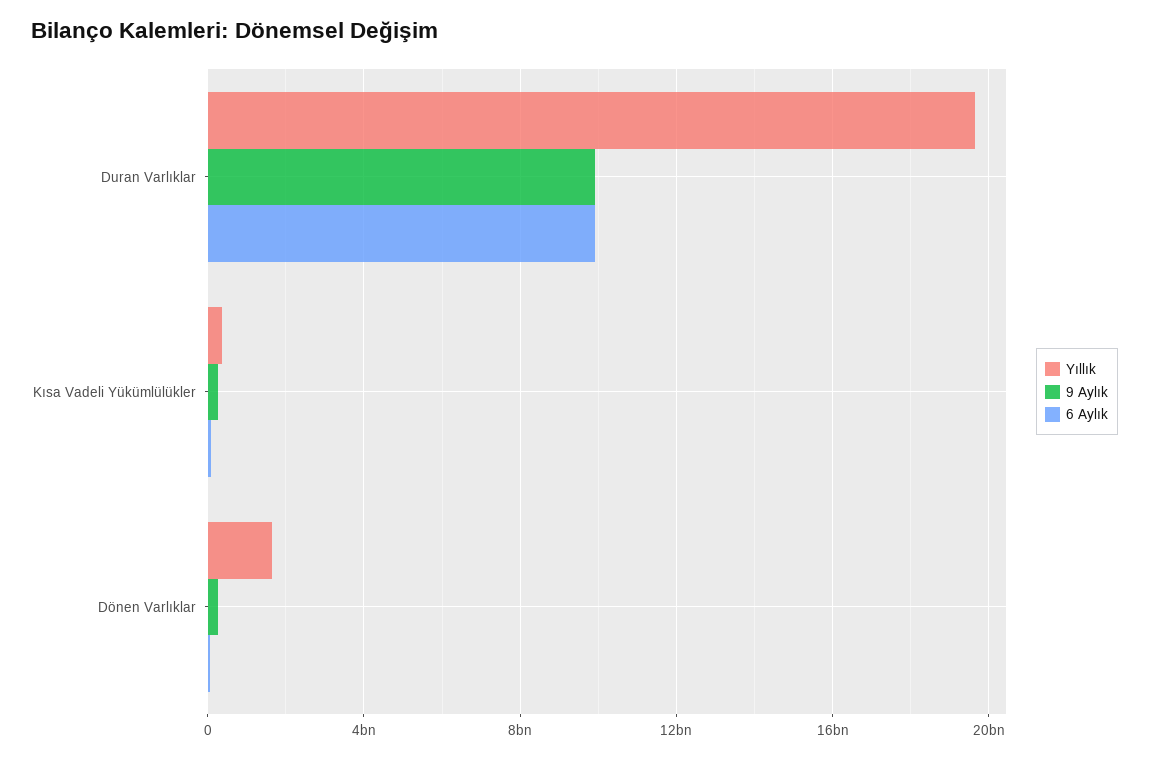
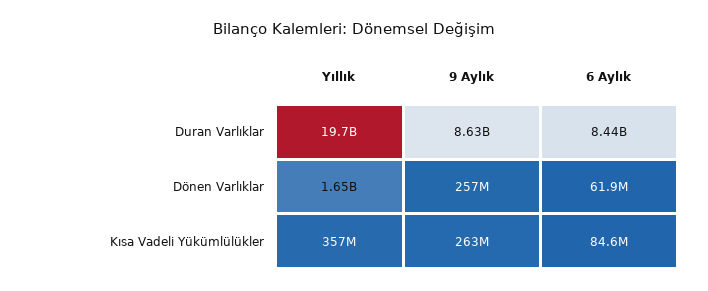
9 Aylık, Duran Varlıklar: 10000000000 -> 8630000000
6 Aylık, Duran Varlıklar: 10000000000 -> 8440000000

